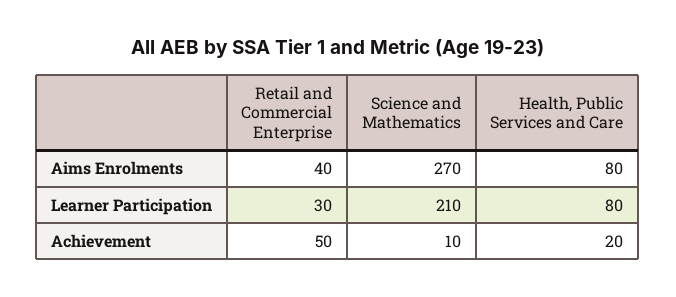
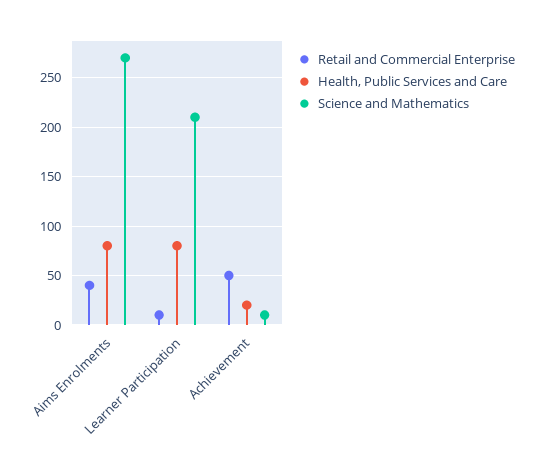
Retail and Commercial Enterprise, Learner Participation: 30 -> 10

